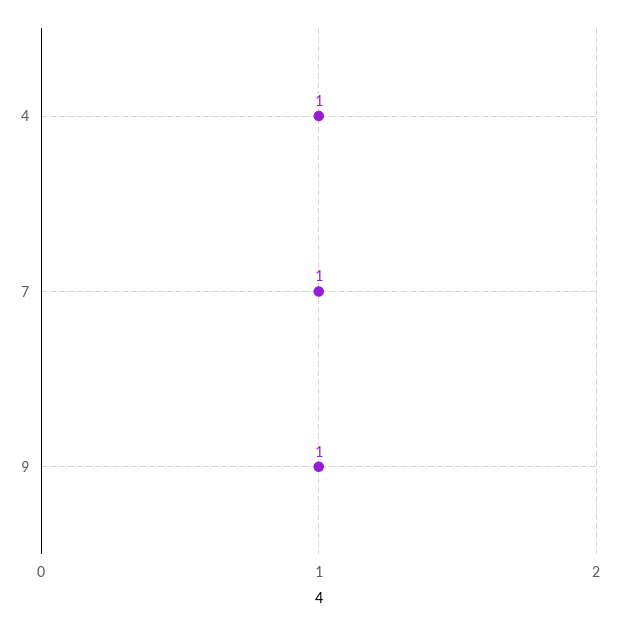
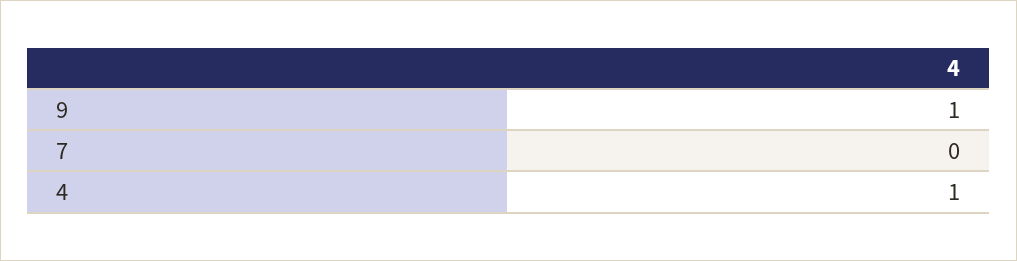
7: 1 -> 0

